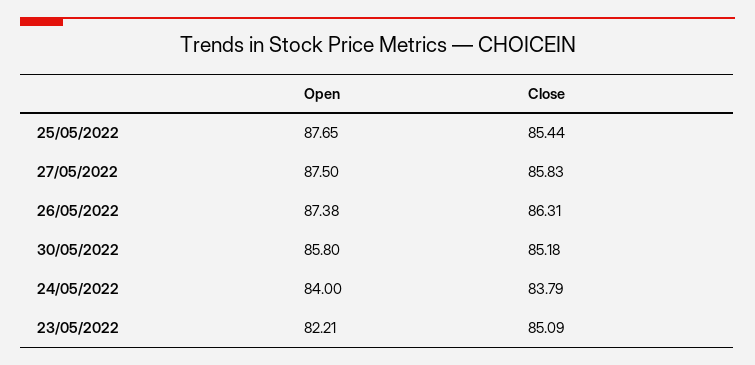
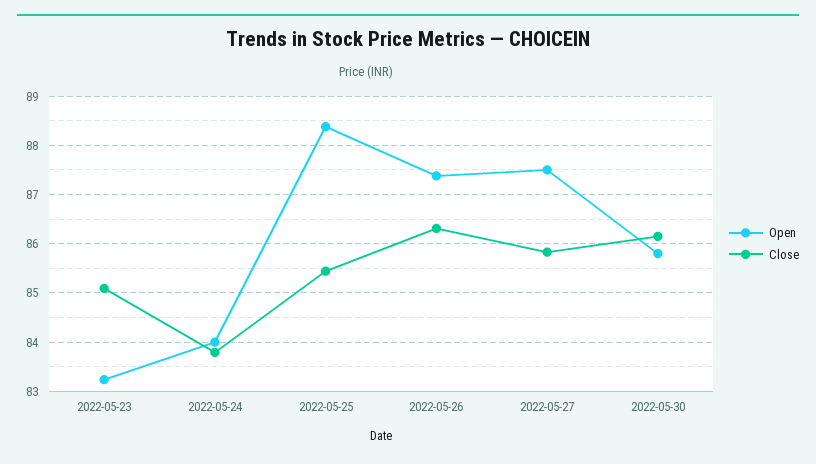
Open, 25/05/2022: 87.65 -> 88.4
Close, 30/05/2022: 85.18 -> 86.2
Open, 23/05/2022: 82.21 -> 83.2

